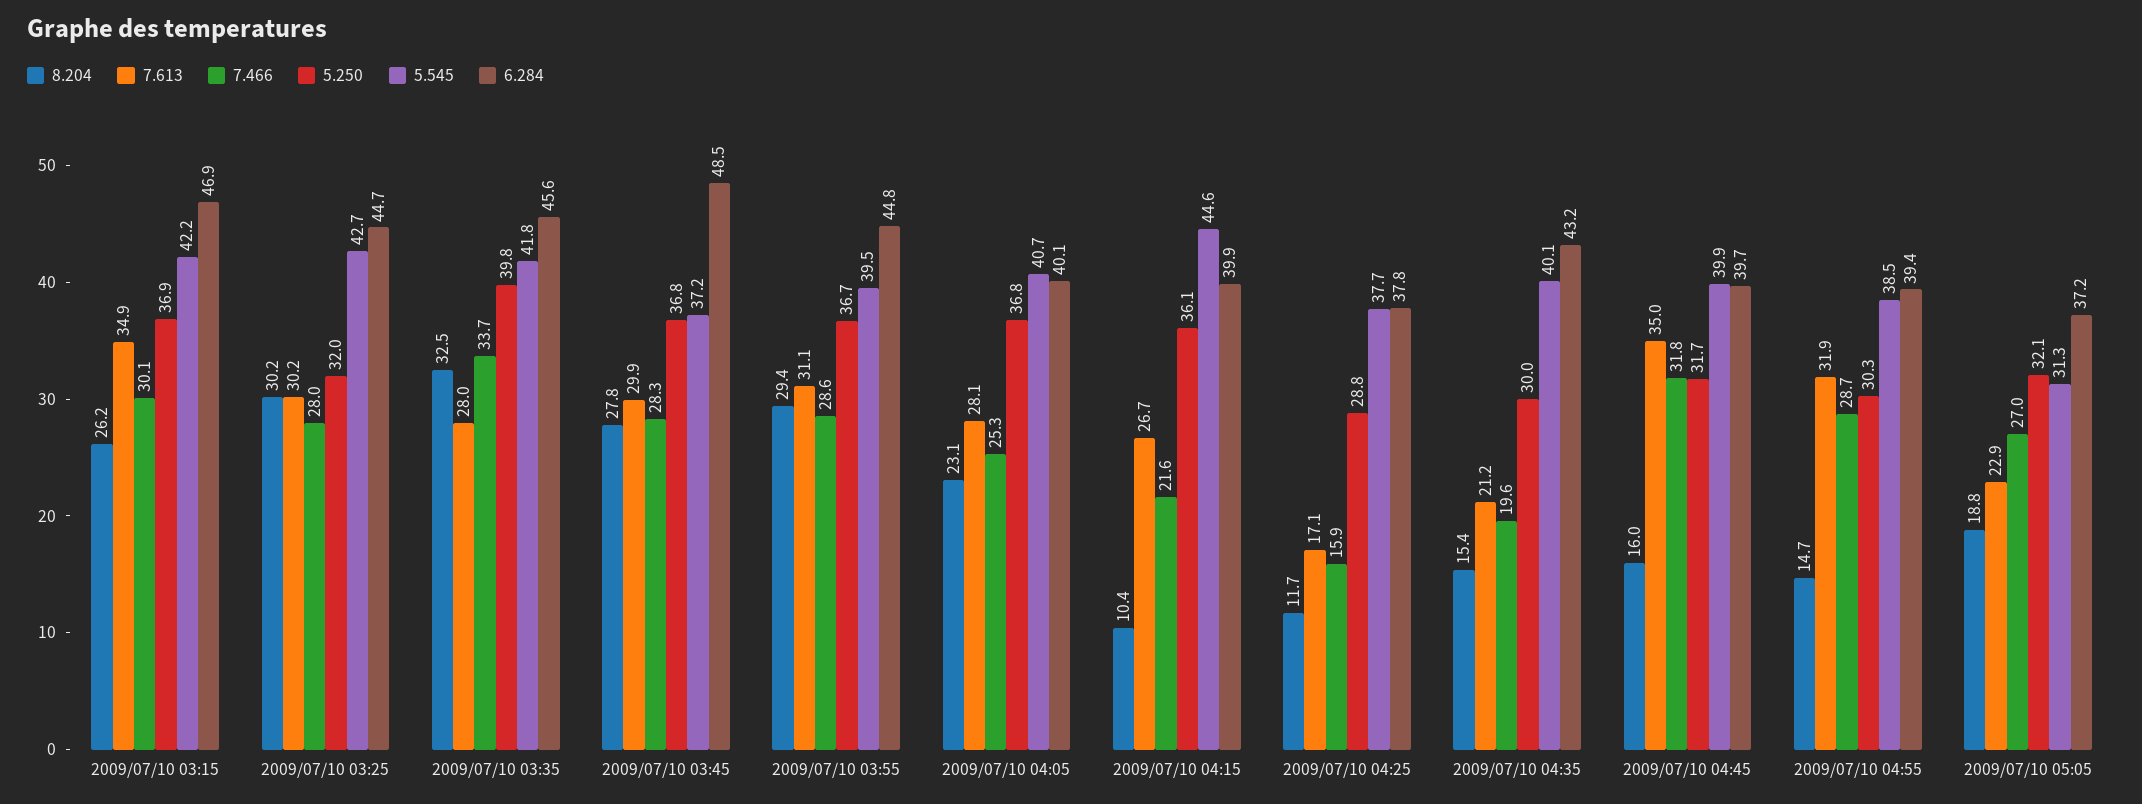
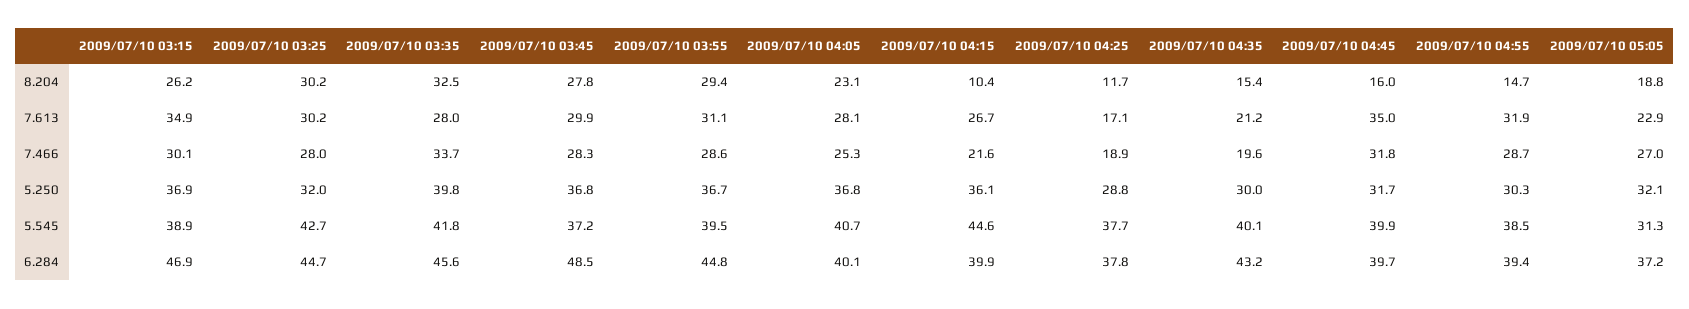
5.545, 2009/07/10 03:15: 42.2 -> 38.9
7.466, 2009/07/10 04:25: 15.9 -> 18.9

